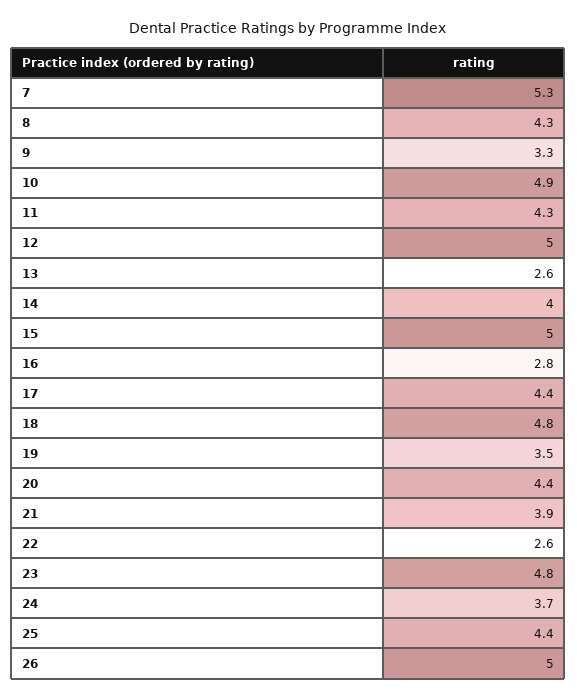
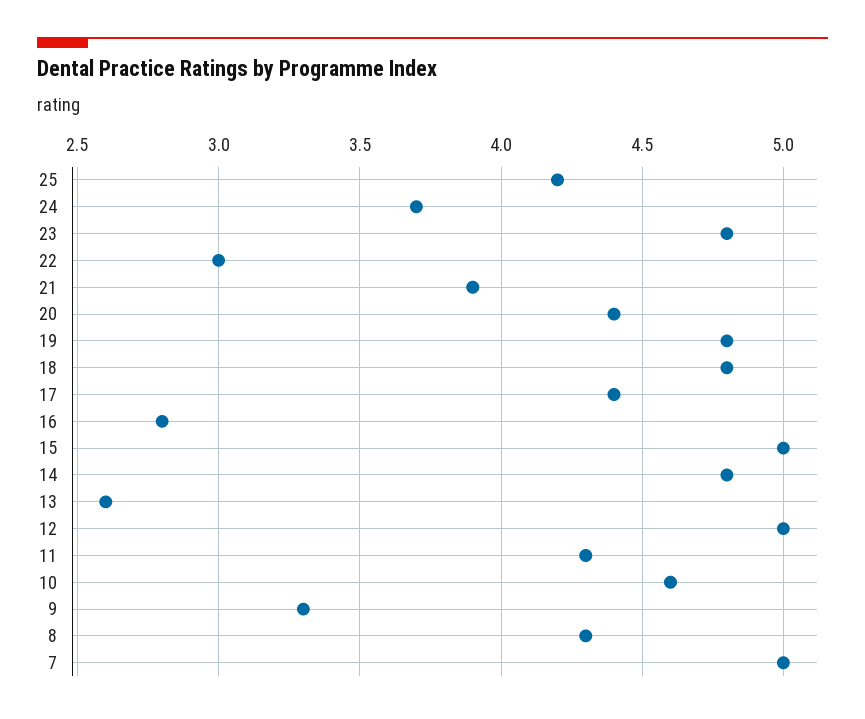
7: 5.3 -> 5
10: 4.9 -> 4.6
14: 4 -> 4.8
19: 3.5 -> 4.8
22: 2.6 -> 3
25: 4.4 -> 4.2
26: 5 -> none

